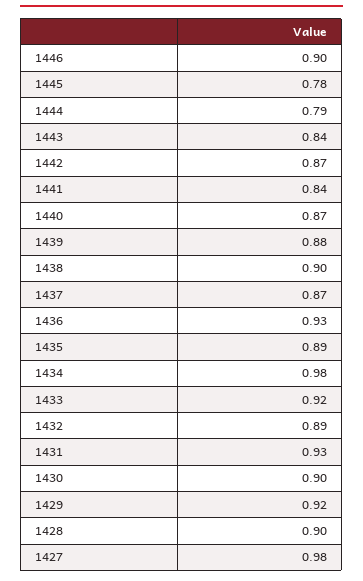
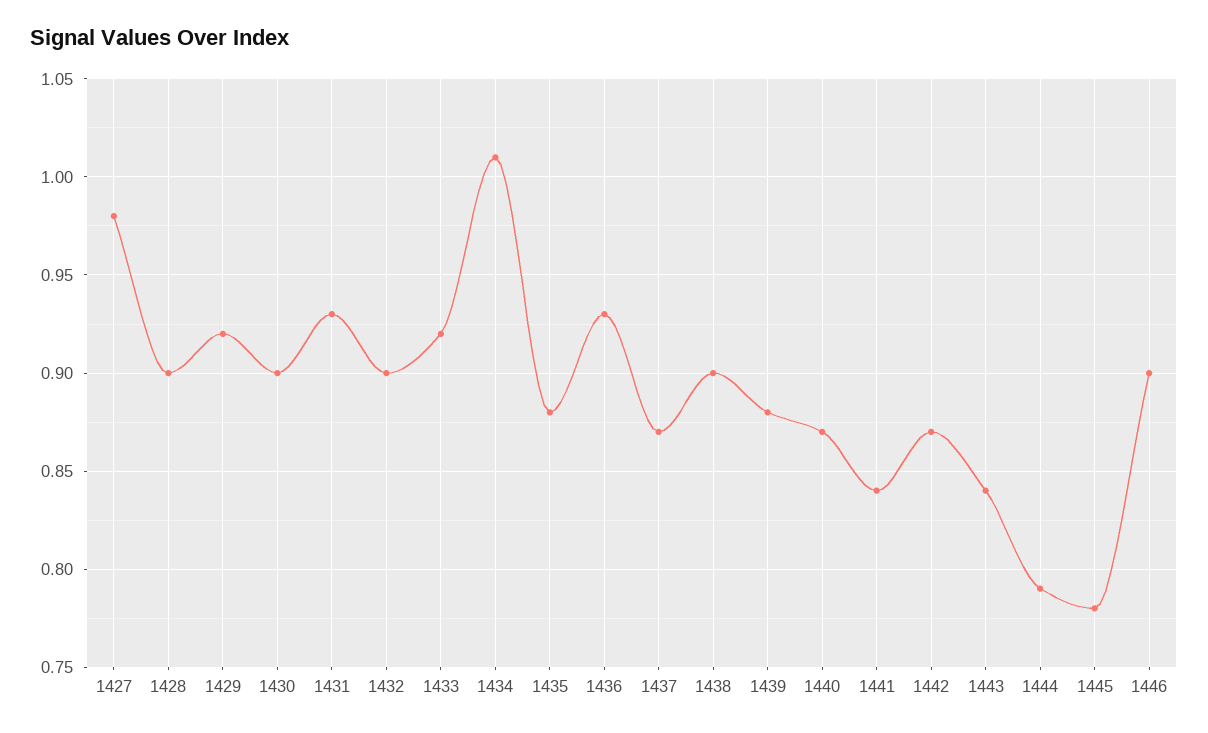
1435: 0.89 -> 0.88
1434: 0.98 -> 1.01
1432: 0.89 -> 0.9

